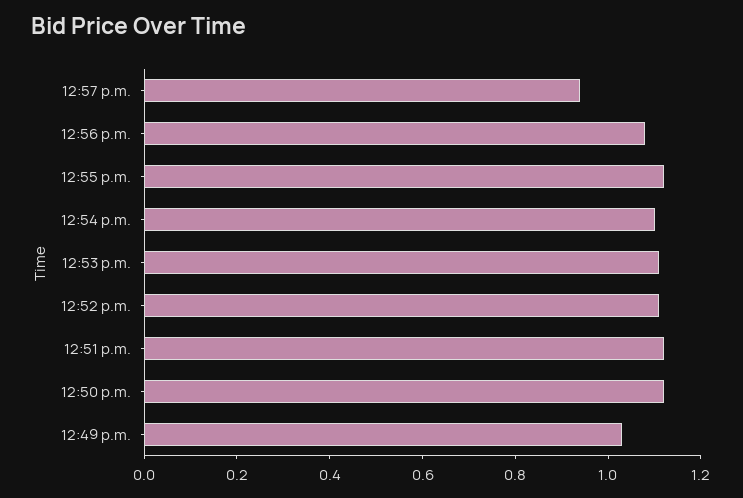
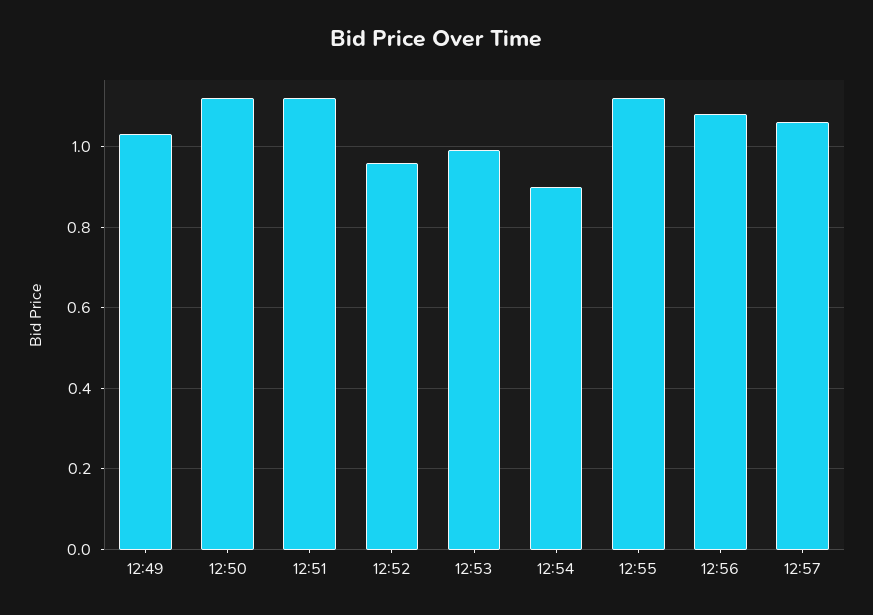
12:57 p.m.: 0.95 -> 1.05
12:54 p.m.: 1.1 -> 0.9
12:53 p.m.: 1.1 -> 1
12:52 p.m.: 1.1 -> 0.95

